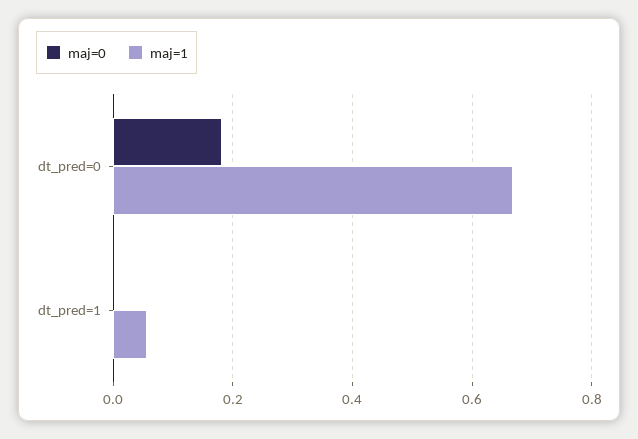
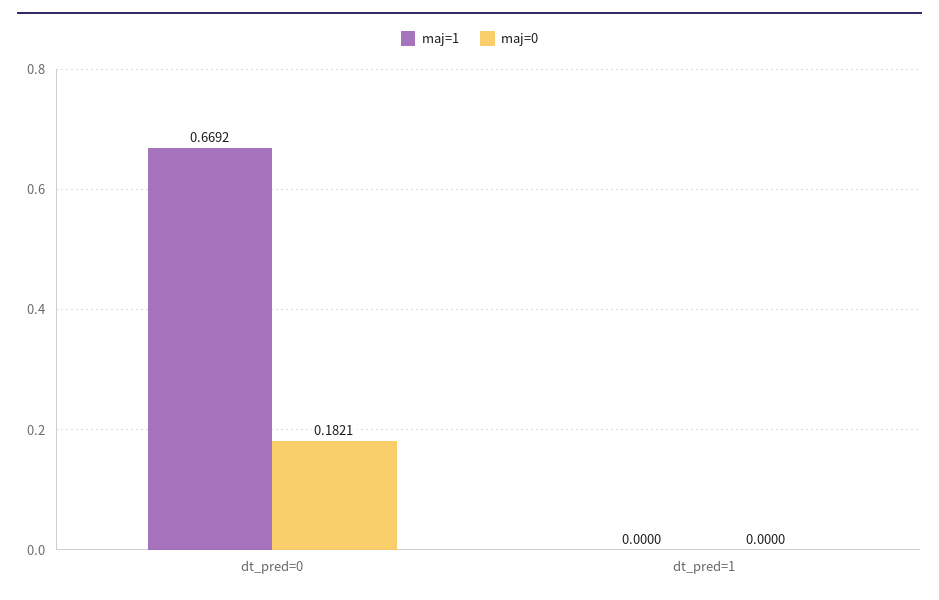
maj=1, dt_pred=1: 0.06 -> 0

